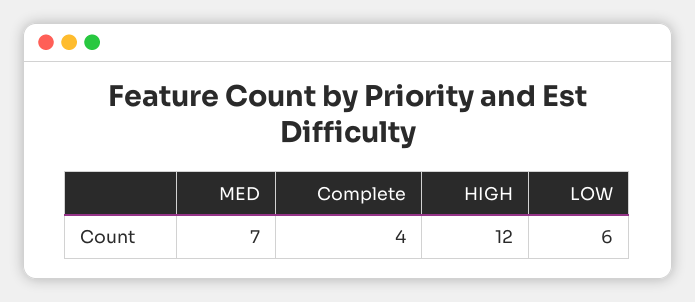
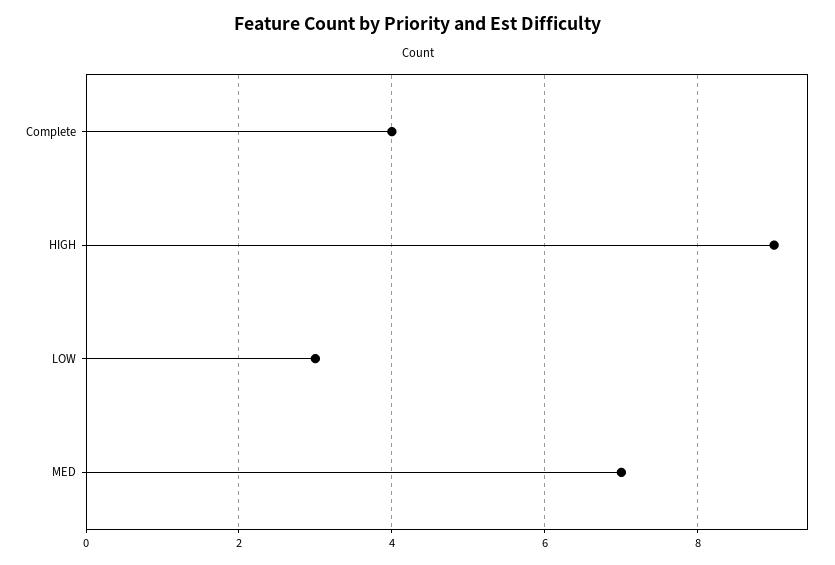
HIGH: 12 -> 9
LOW: 6 -> 3

